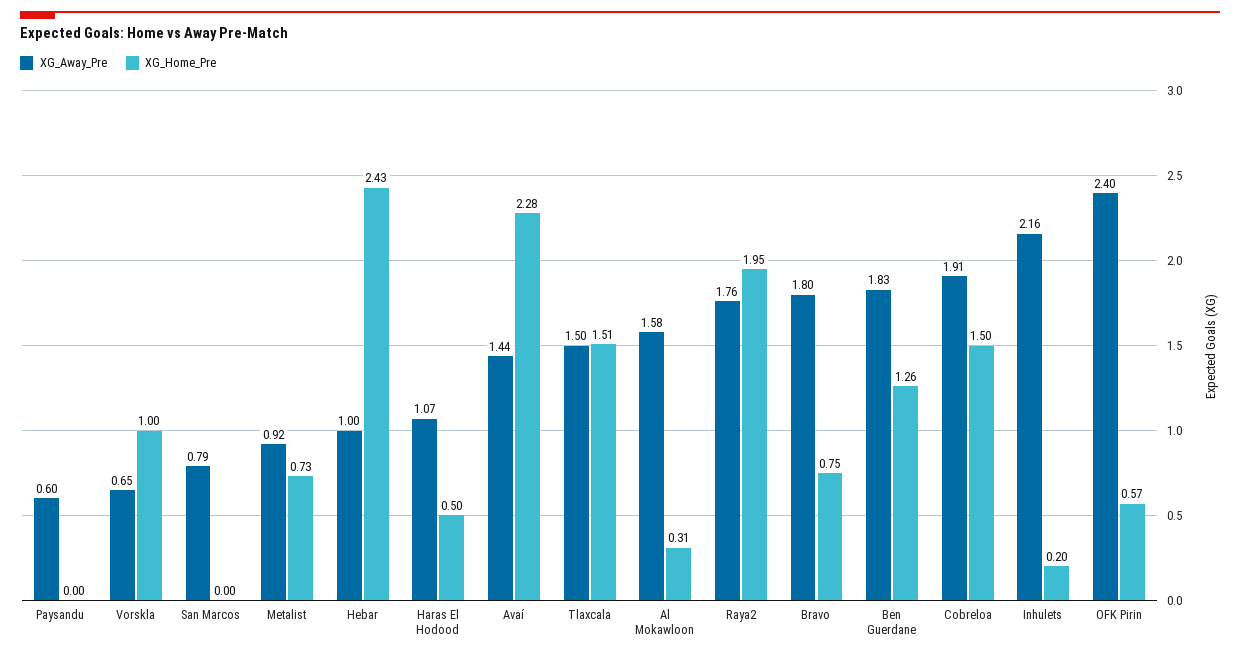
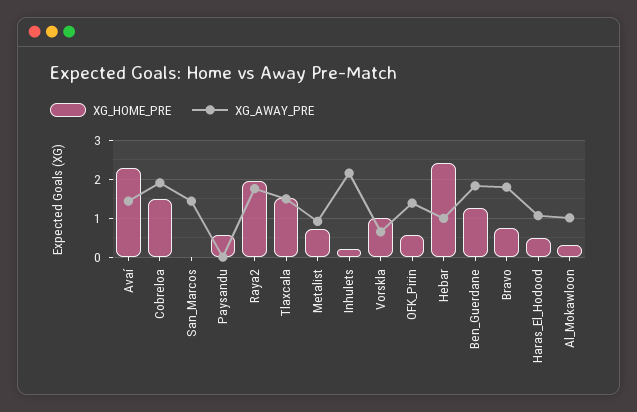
XG_Away_Pre, Paysandu: 0.6 -> 0
XG_Home_Pre, Paysandu: 0 -> 0.6
XG_Away_Pre, San Marcos: 0.79 -> 1.4
XG_Away_Pre, Al Mokawloon: 1.58 -> 1
XG_Away_Pre, OFK Pirin: 2.4 -> 1.4

